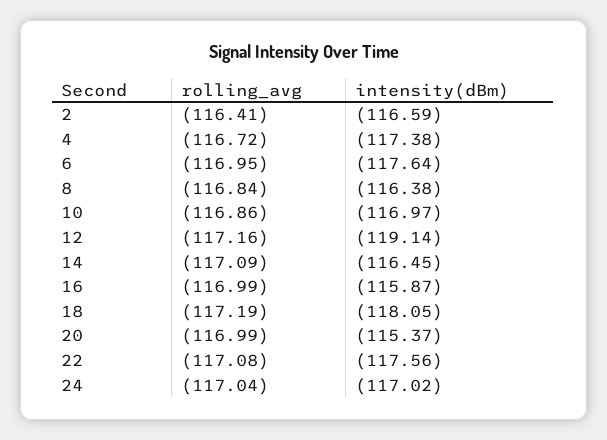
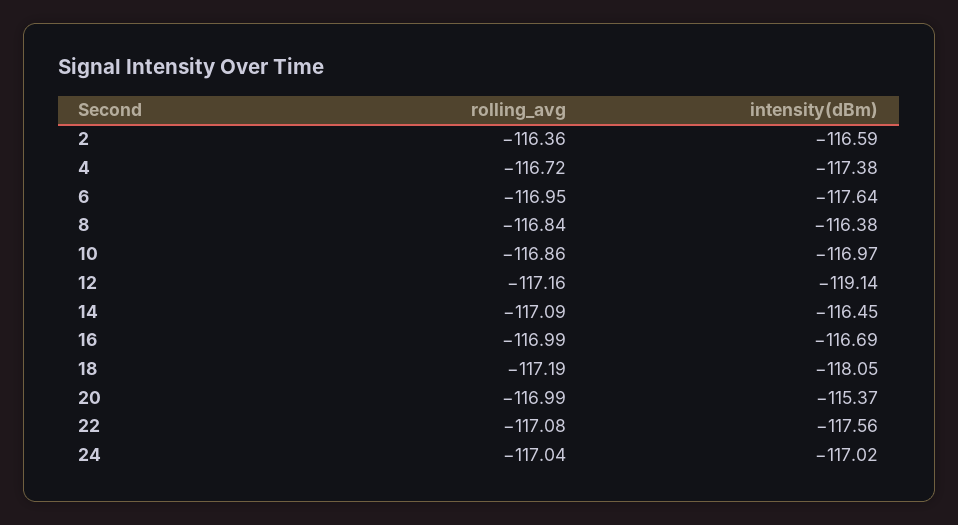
rolling_avg, 2: -116.41 -> -116.36
intensity(dBm), 16: -115.87 -> -116.69

